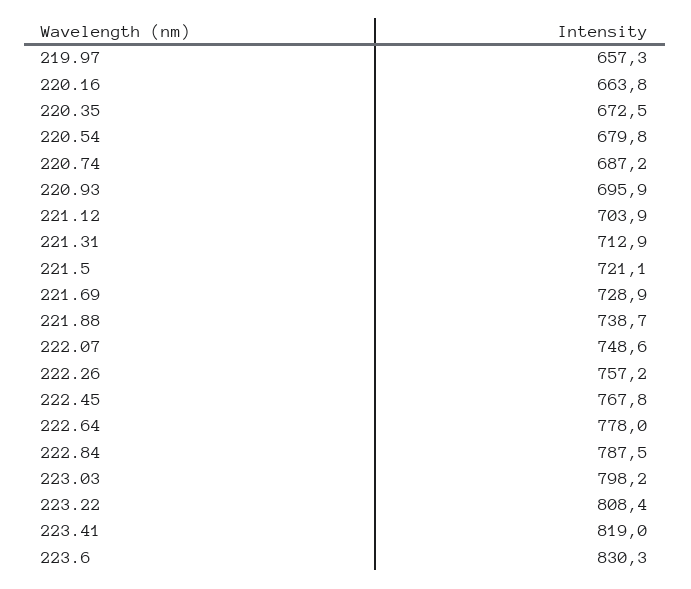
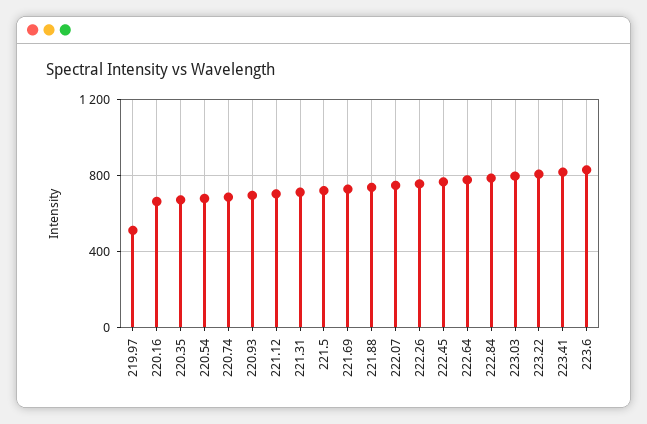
219.97: 657.3 -> 500

